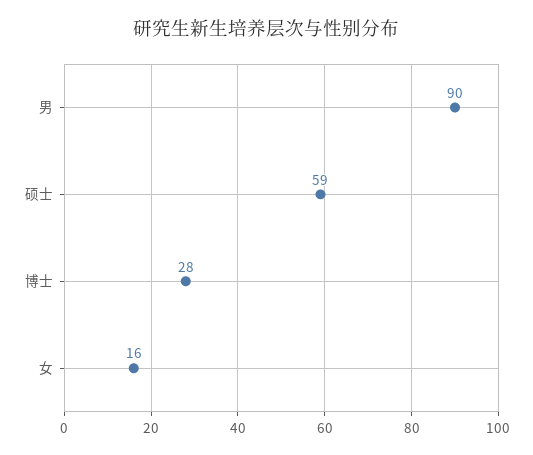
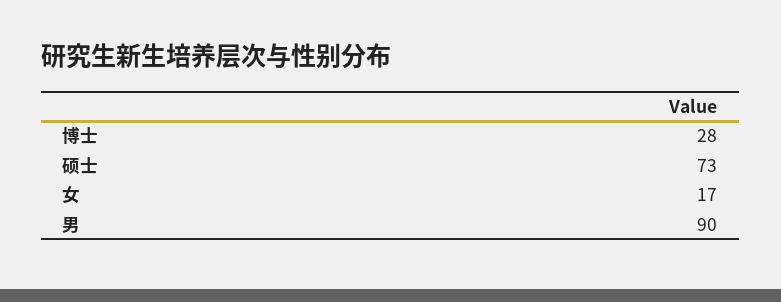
硕士: 59 -> 73
女: 16 -> 17

